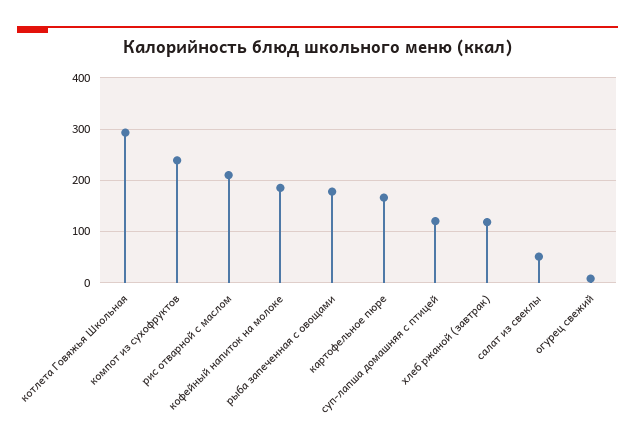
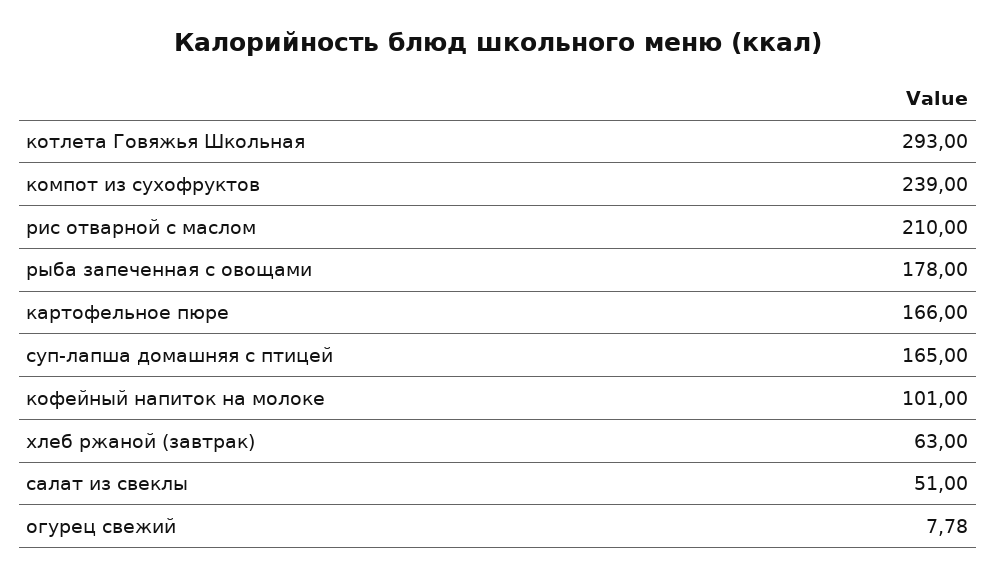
кофейный напиток на молоке: 180 -> 101
суп-лапша домашняя с птицей: 120 -> 165
хлеб ржаной (завтрак): 120 -> 63

